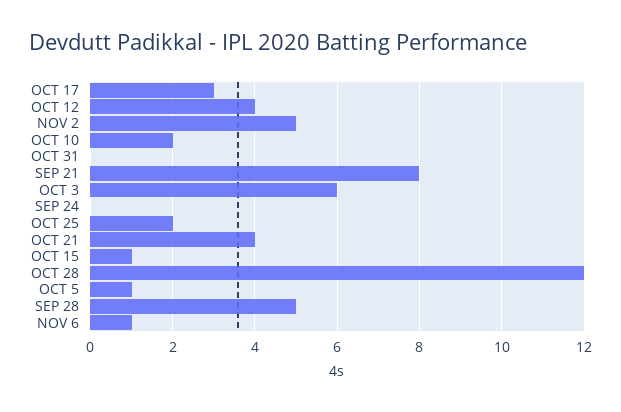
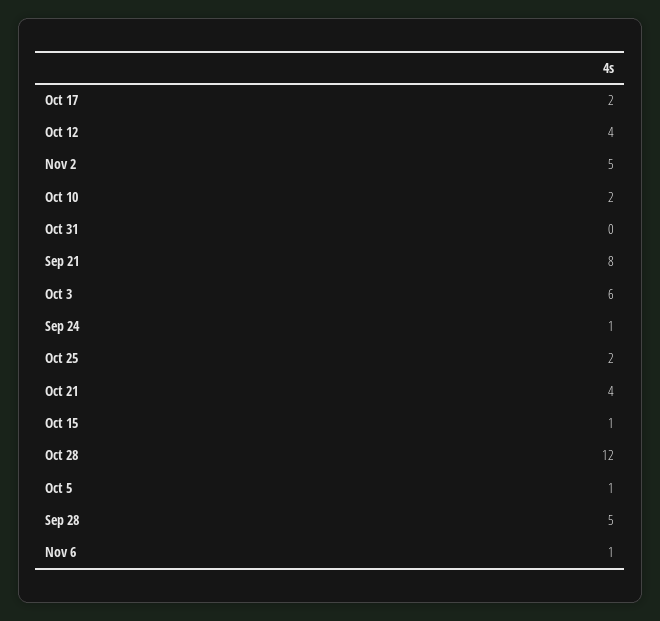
OCT 17: 3 -> 2
SEP 24: 0 -> 1

